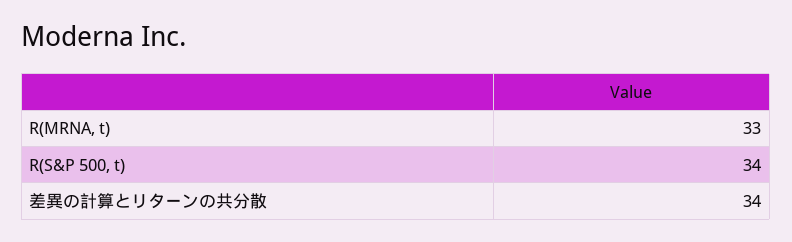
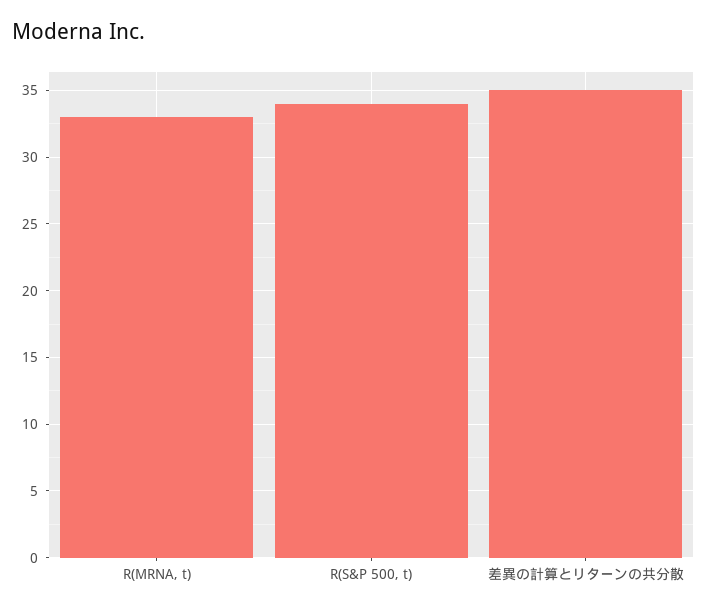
差異の計算とリターンの共分散: 34 -> 35

